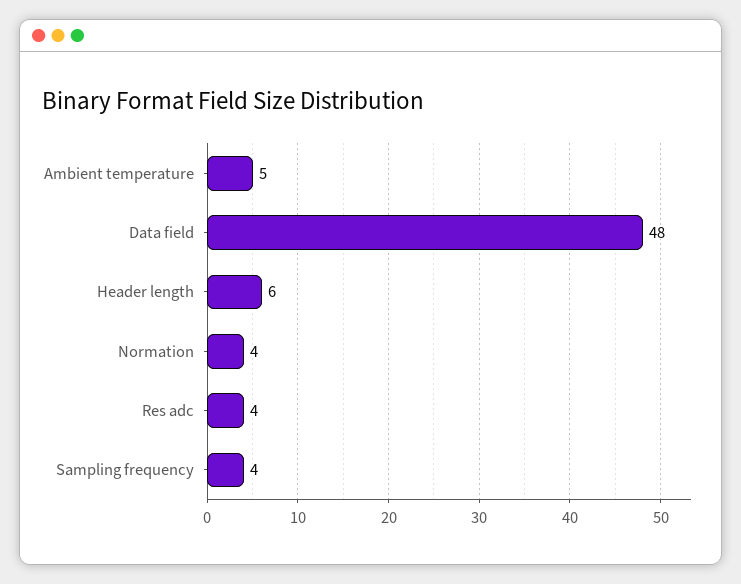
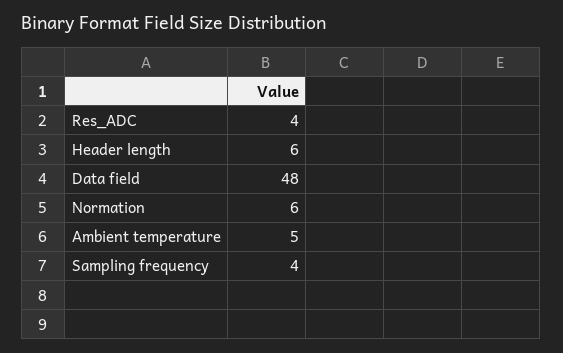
Normation: 4 -> 6

